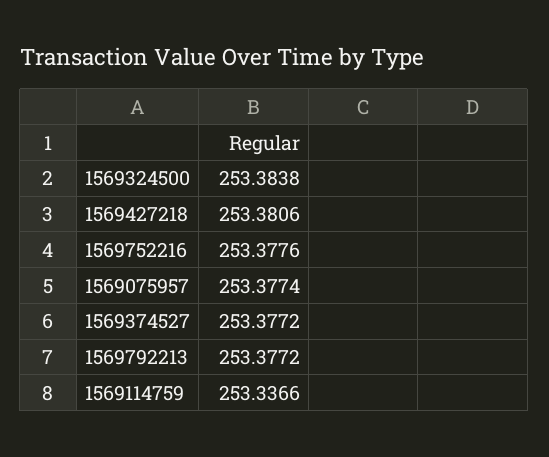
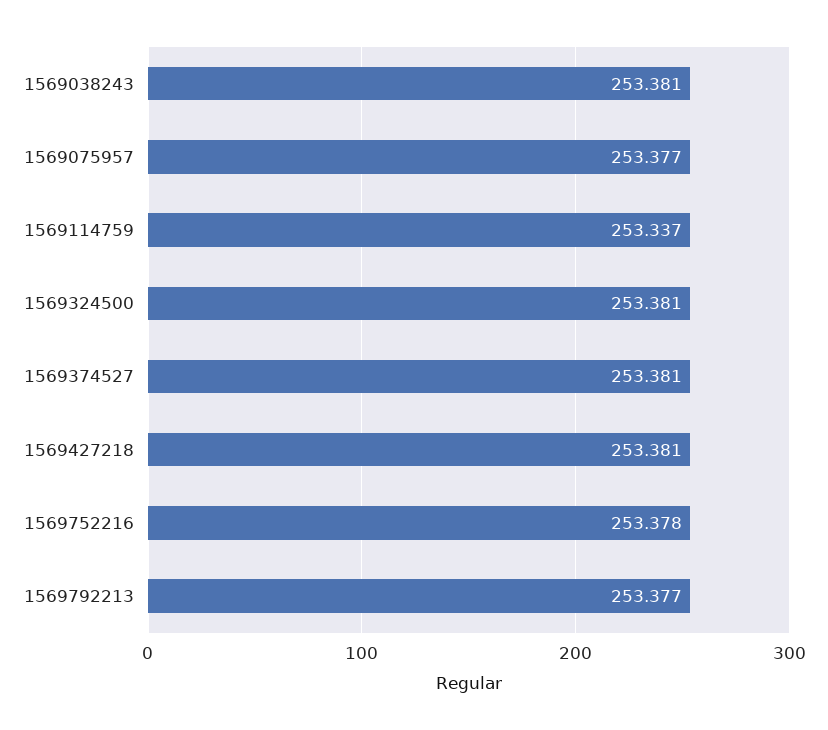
1569324500: 253.3838 -> 253.381
1569374527: 253.3772 -> 253.381
1569038243: none -> 253.381

